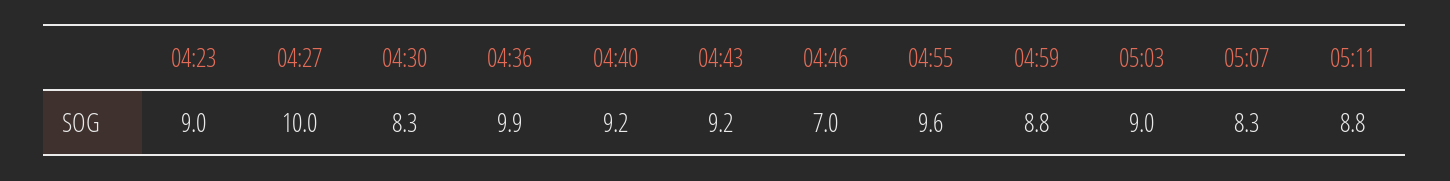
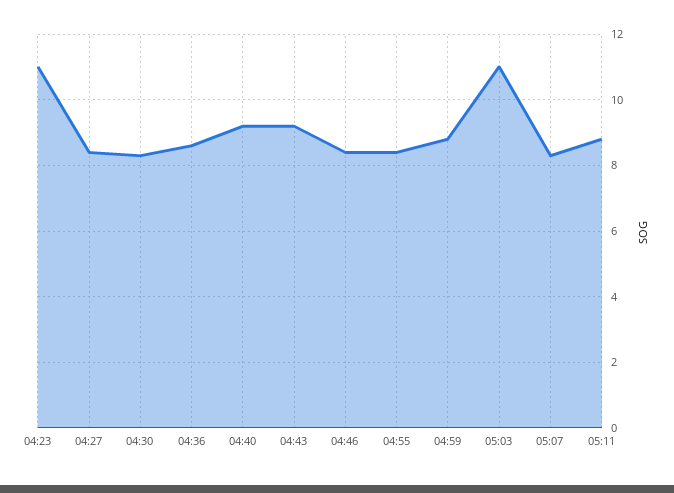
04:23: 9 -> 11
04:27: 10 -> 8.5
04:36: 9.9 -> 8.5
04:46: 7 -> 8.5
04:55: 9.6 -> 8.5
05:03: 9 -> 11

